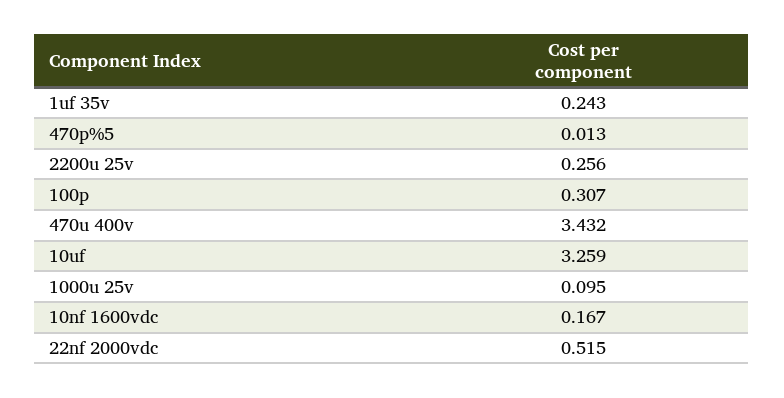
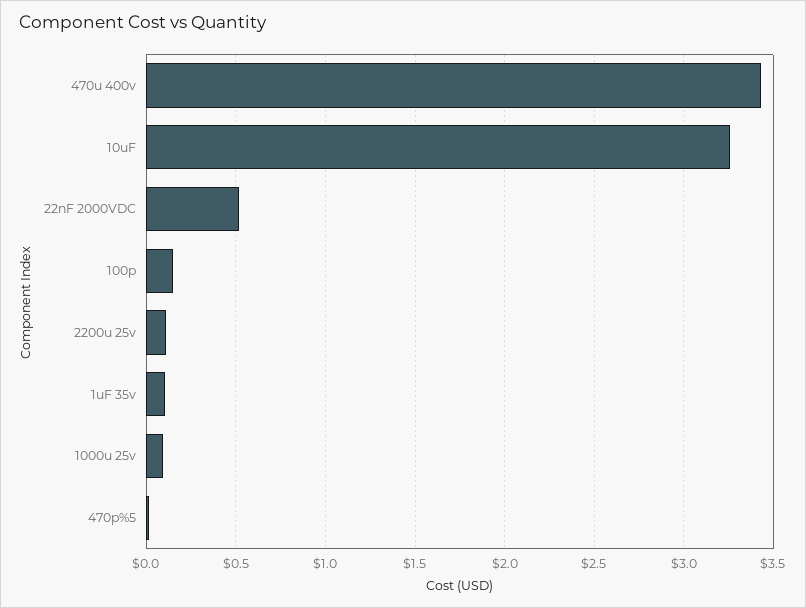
1uf 35v: 0.243 -> 0.1
2200u 25v: 0.256 -> 0.1
100p: 0.307 -> 0.15
10nf 1600vdc: 0.167 -> none

